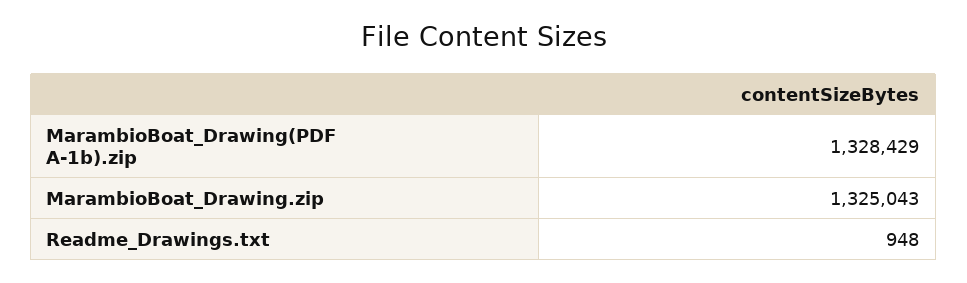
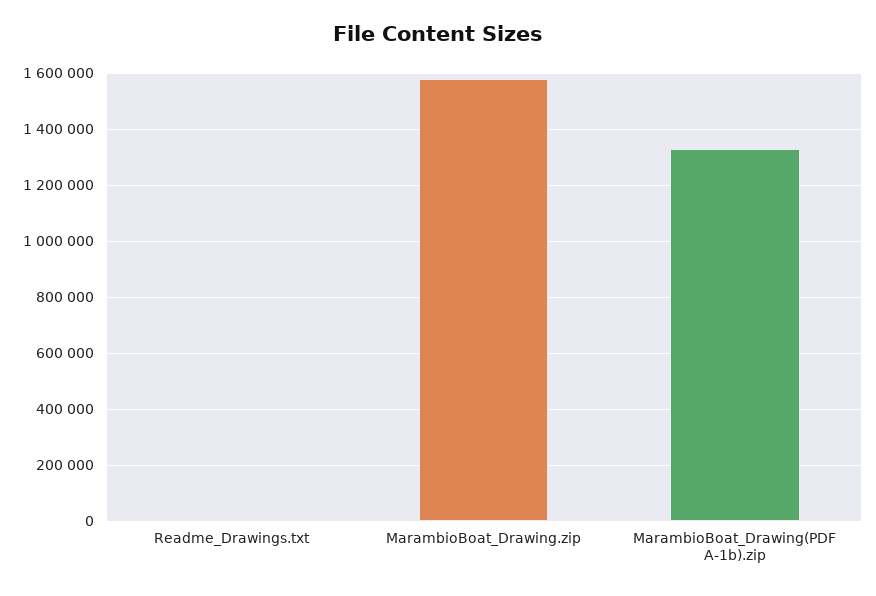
MarambioBoat_Drawing.zip: 1325043 -> 1575000

